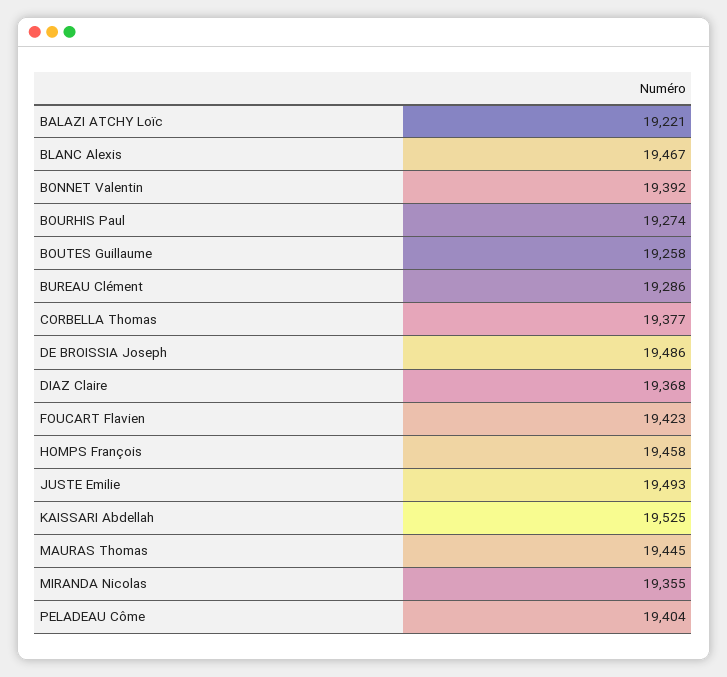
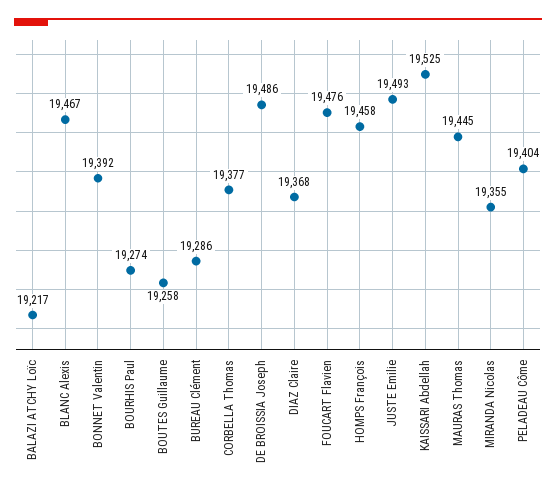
BALAZI ATCHY Loïc: 19221 -> 19217
FOUCART Flavien: 19423 -> 19476

